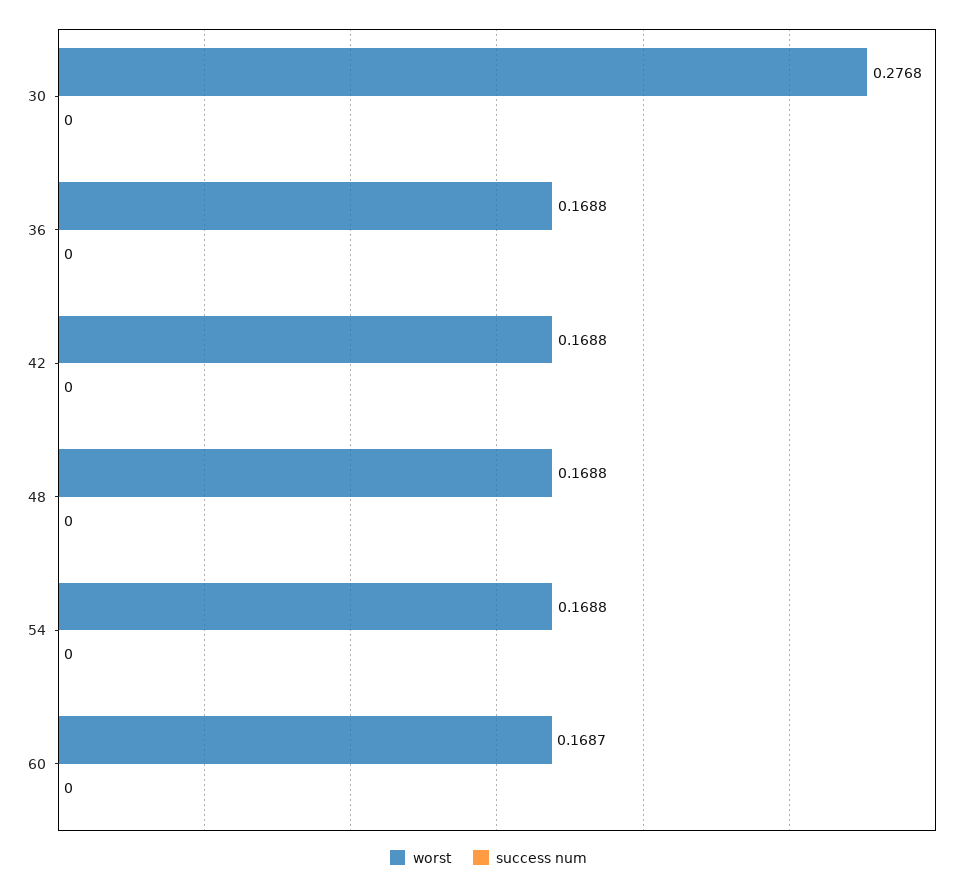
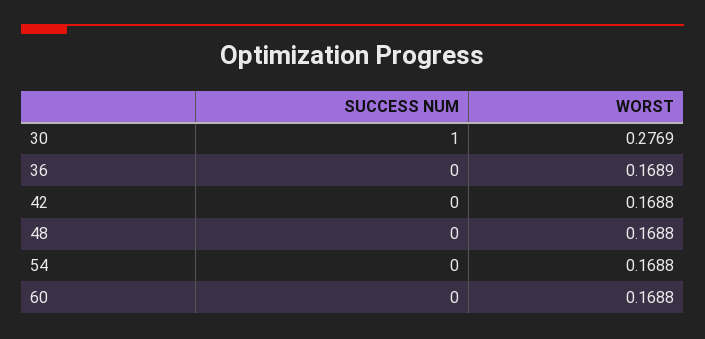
worst, 30: 0.2768 -> 0.2769
success num, 30: 0 -> 1
worst, 36: 0.1688 -> 0.1689
worst, 60: 0.1687 -> 0.1688

